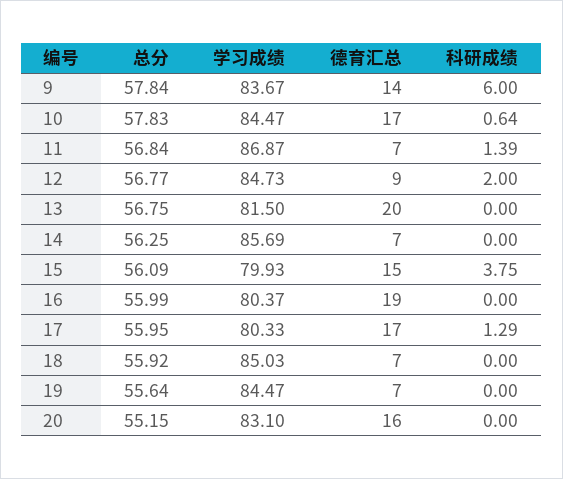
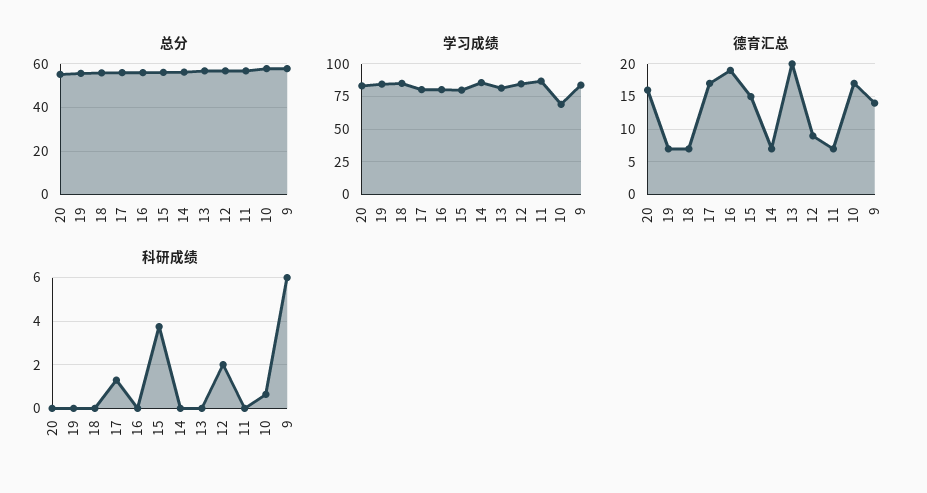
学习成绩, 10: 84.47 -> 70
科研成绩, 11: 1.39 -> 0

